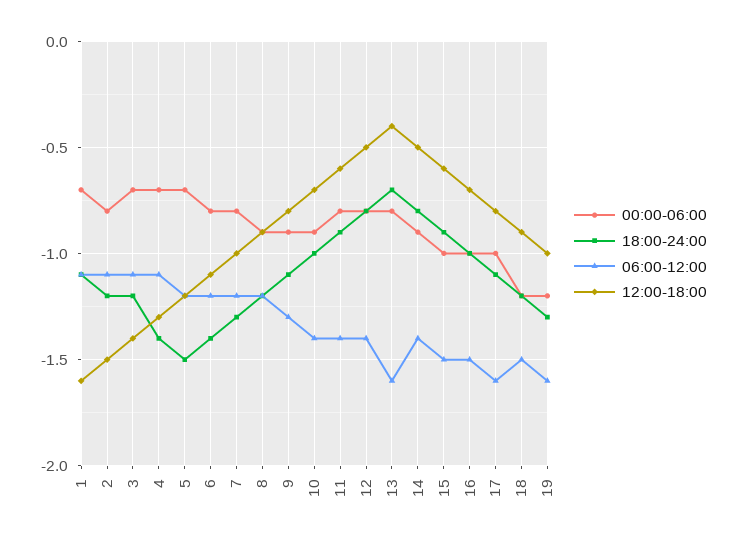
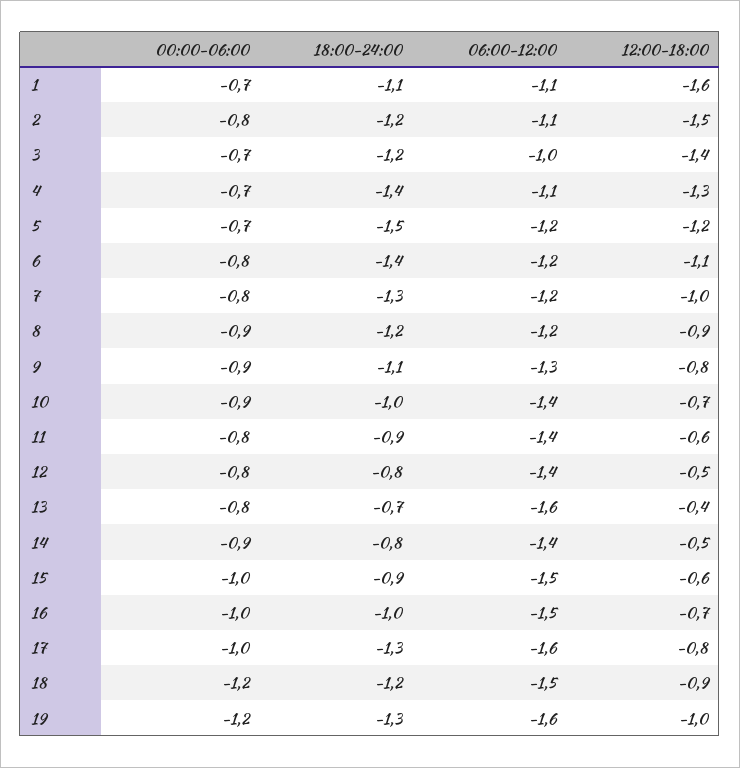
06:00-12:00, 3: -1.1 -> -1
18:00-24:00, 17: -1.1 -> -1.3

